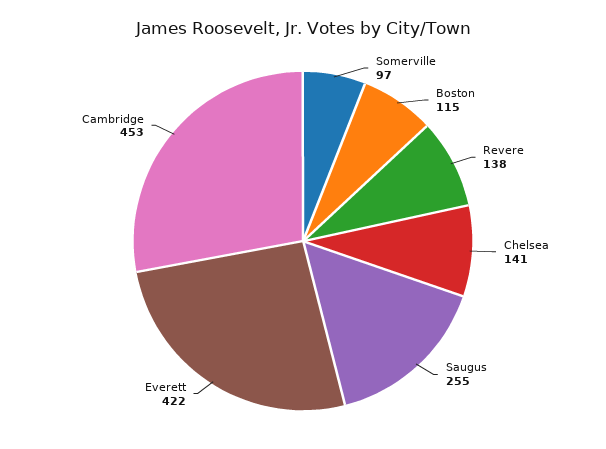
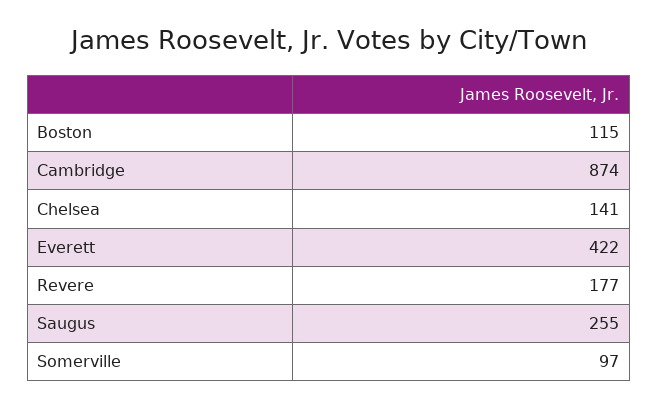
Revere: 138 -> 177
Cambridge: 453 -> 874

